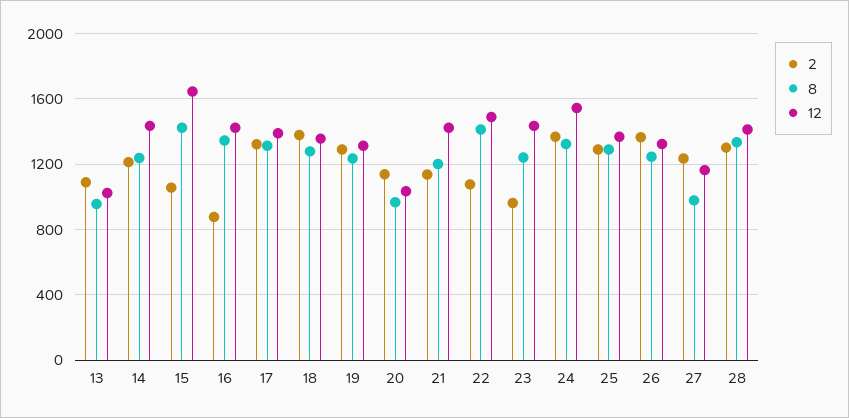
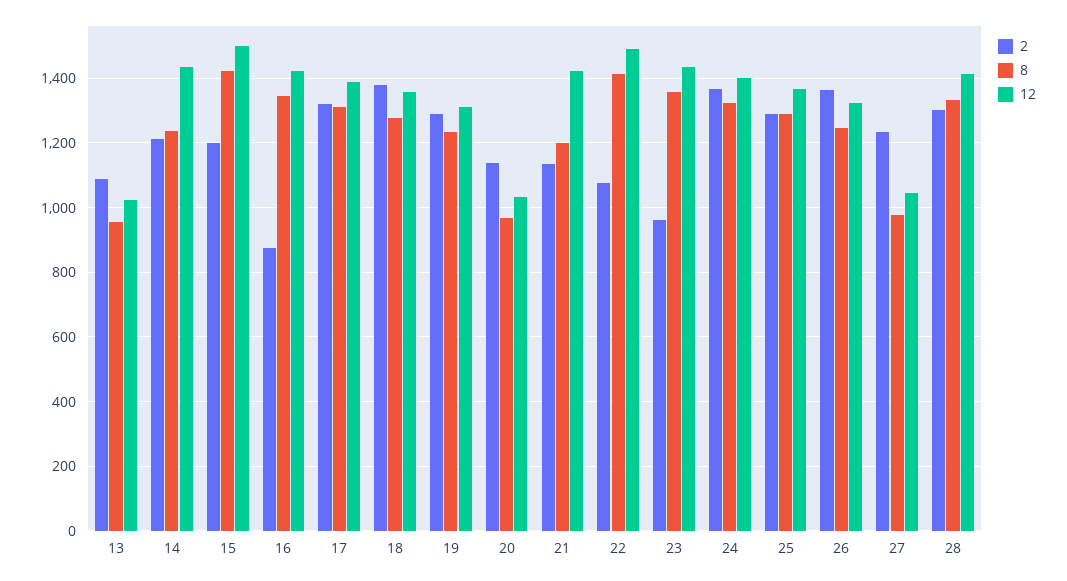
2, 15: 1050 -> 1200
12, 15: 1650 -> 1500
8, 23: 1250 -> 1360
12, 24: 1550 -> 1400
12, 27: 1150 -> 1040

